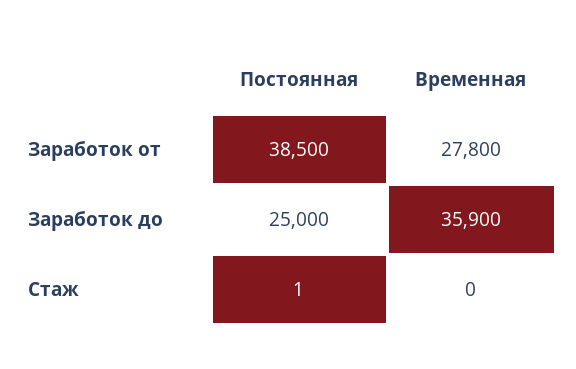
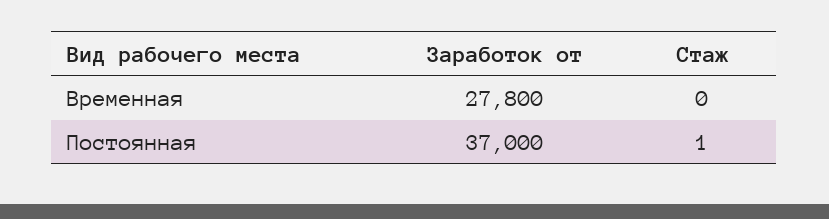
Постоянная, Заработок от: 38500 -> 37000
Постоянная, Заработок до: 25000 -> none
Временная, Заработок до: 35900 -> none

